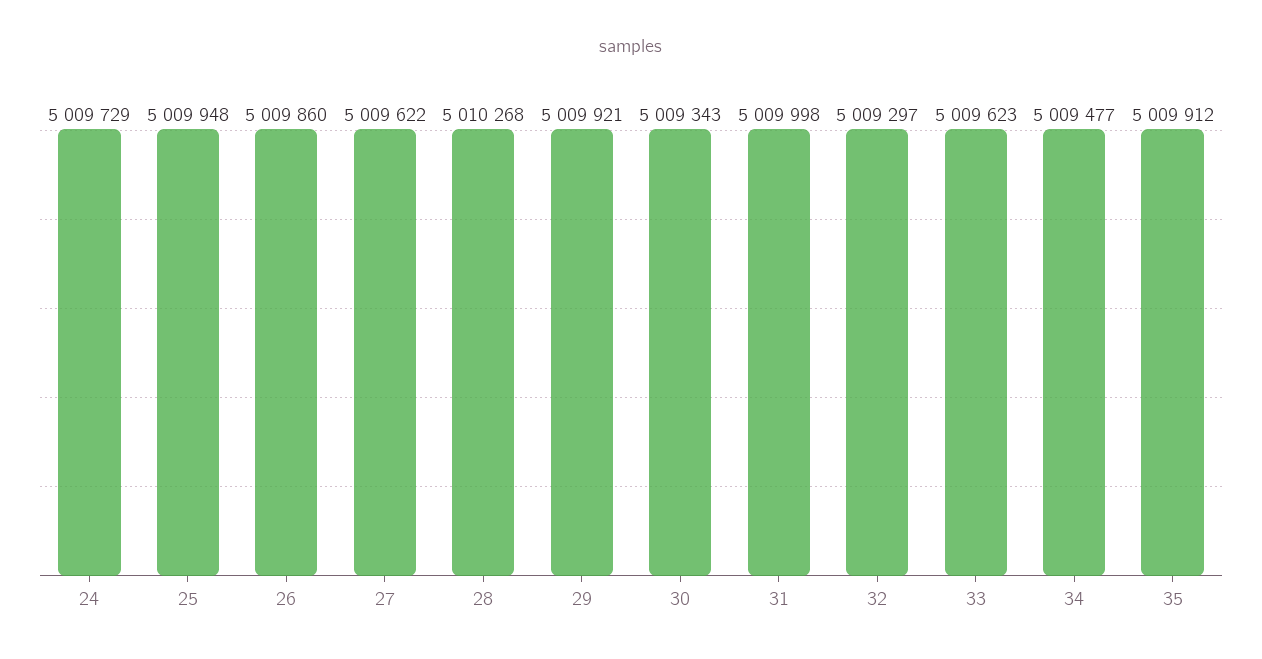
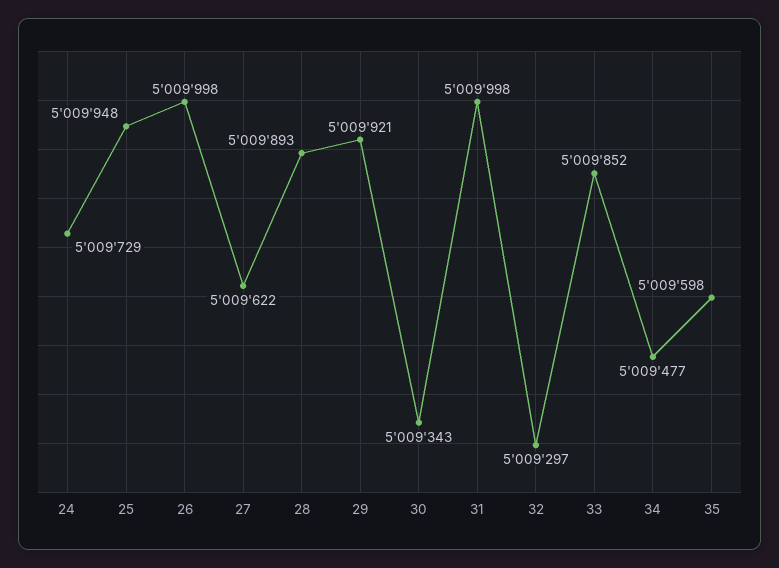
26: 5009860 -> 5009998
28: 5010268 -> 5009893
33: 5009623 -> 5009852
35: 5009912 -> 5009598

